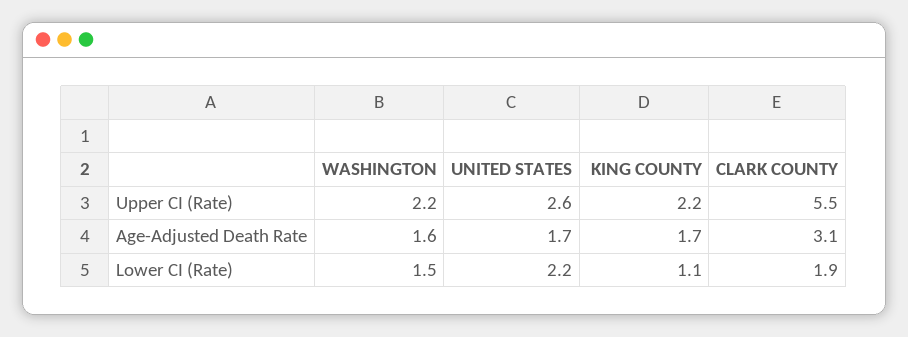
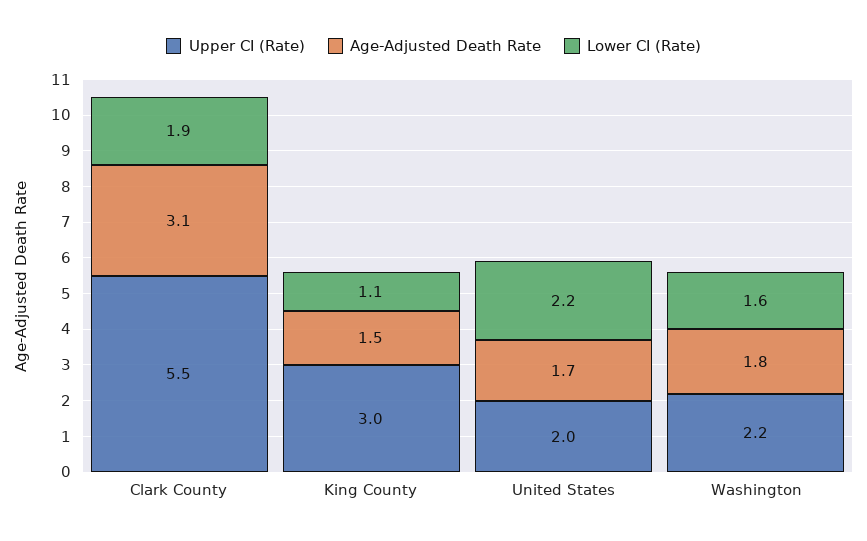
Upper CI (Rate), UNITED STATES: 2.6 -> 2
Upper CI (Rate), KING COUNTY: 2.2 -> 3
Age-Adjusted Death Rate, WASHINGTON: 1.6 -> 1.8
Age-Adjusted Death Rate, KING COUNTY: 1.7 -> 1.5
Lower CI (Rate), WASHINGTON: 1.5 -> 1.6

